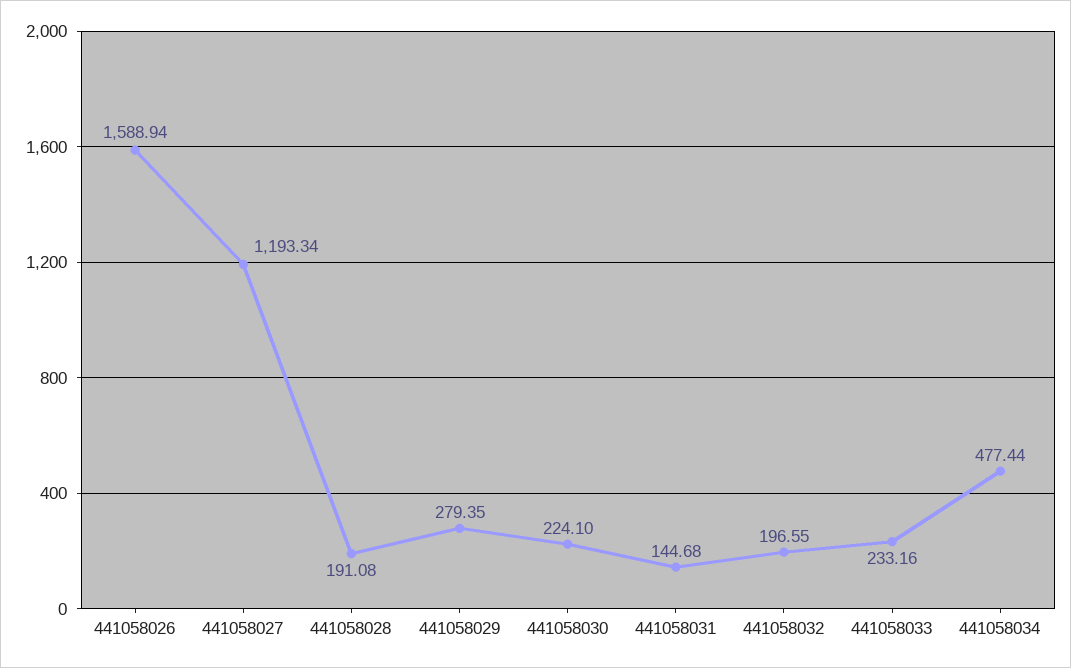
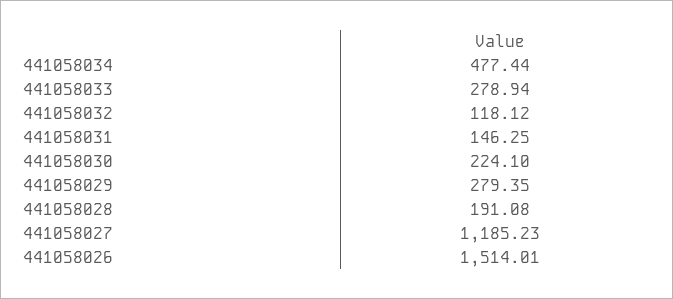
441058026: 1588.94 -> 1514.01
441058027: 1193.34 -> 1185.23
441058031: 144.68 -> 146.25
441058032: 196.55 -> 118.12
441058033: 233.16 -> 278.94

